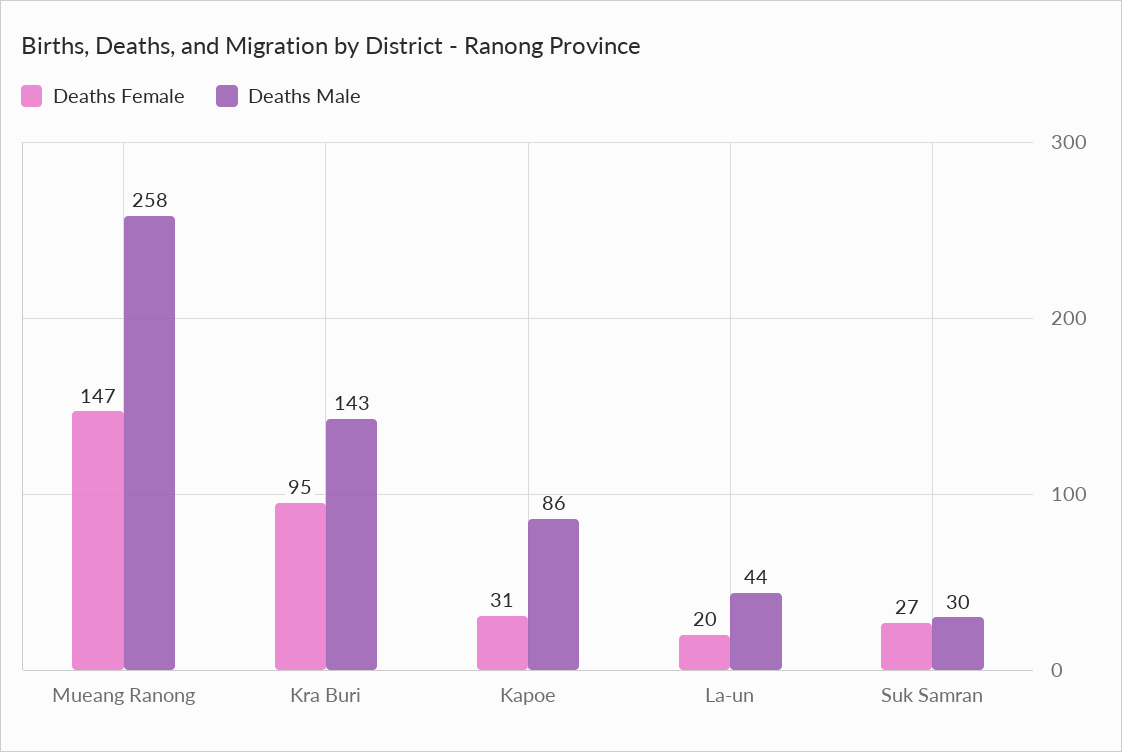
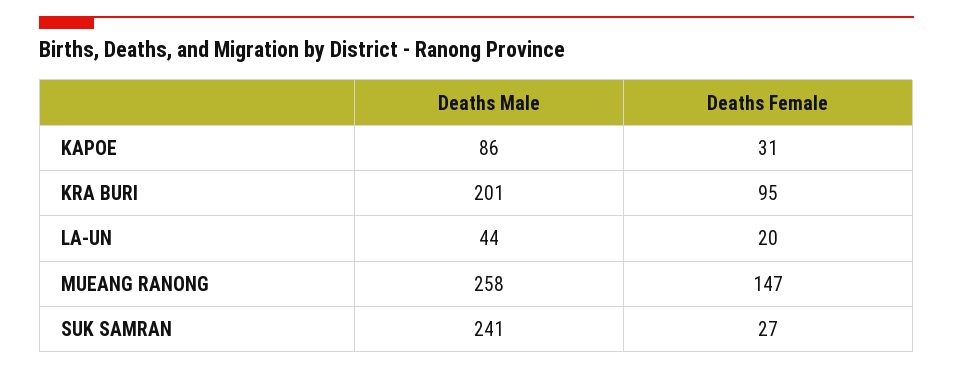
Deaths Male, Kra Buri: 143 -> 201
Deaths Male, Suk Samran: 30 -> 241

